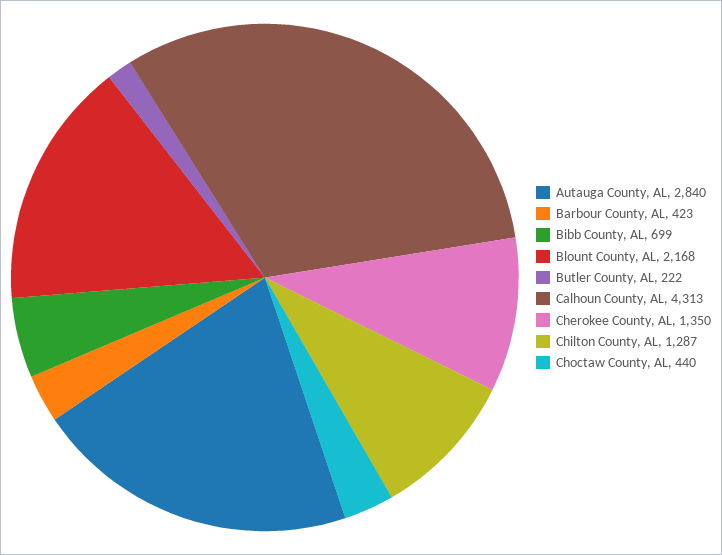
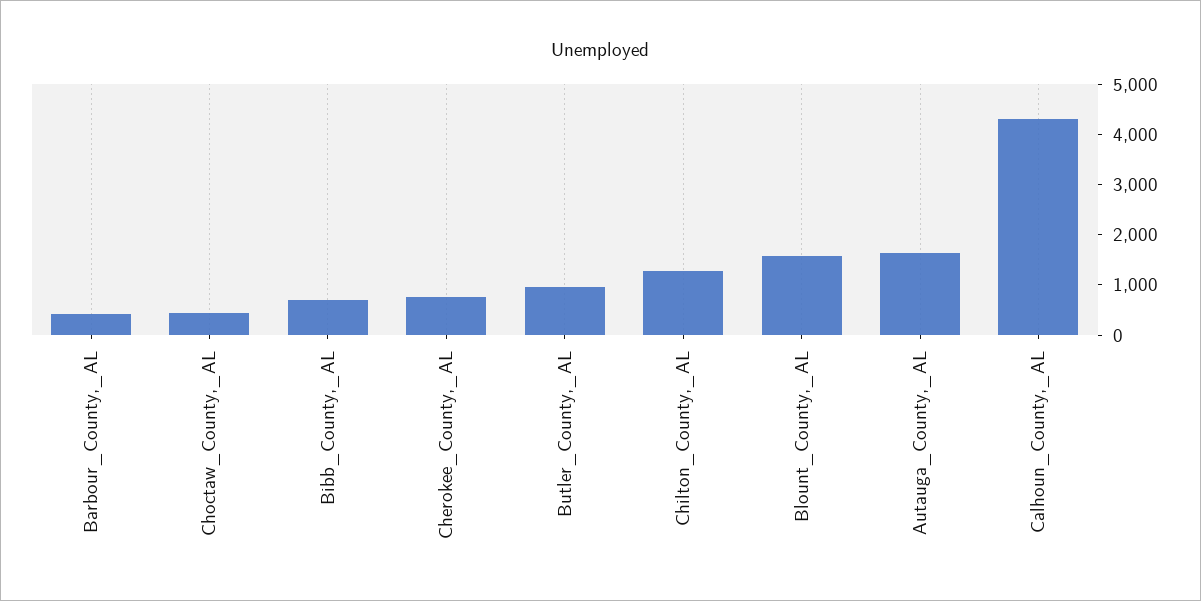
Autauga County, AL: 2840 -> 1600
Blount County, AL: 2168 -> 1600
Butler County, AL: 222 -> 1000
Cherokee County, AL: 1350 -> 800

